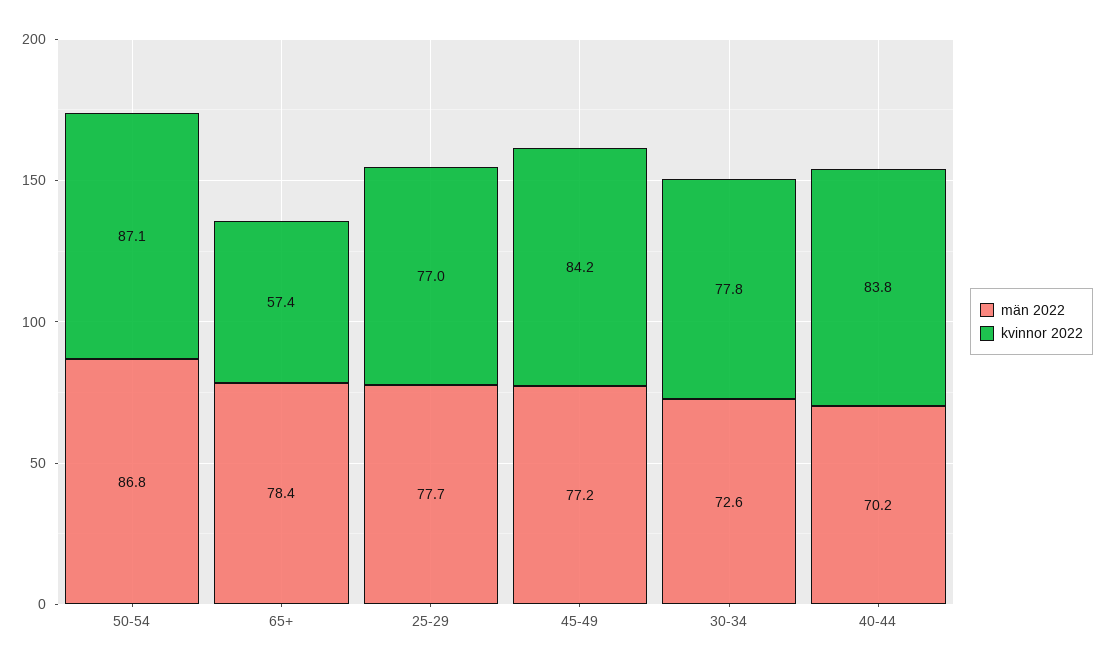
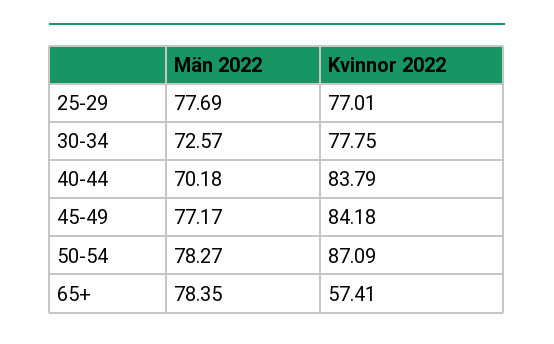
män 2022, 50-54: 86.8 -> 78.27

